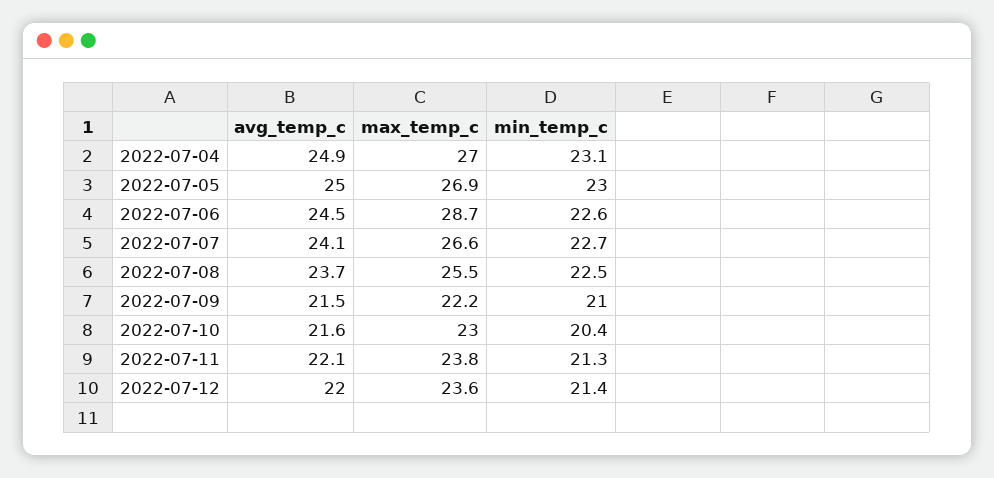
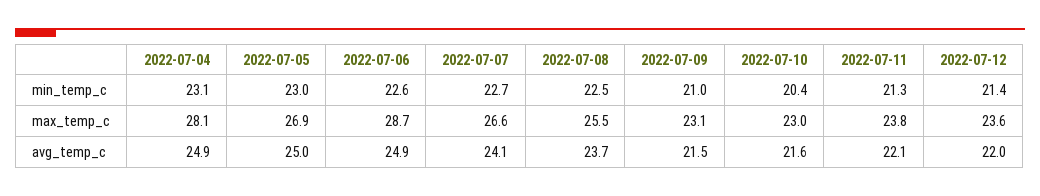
max_temp_c, 2022-07-04: 27 -> 28.1
avg_temp_c, 2022-07-06: 24.5 -> 24.9
max_temp_c, 2022-07-09: 22.2 -> 23.1

